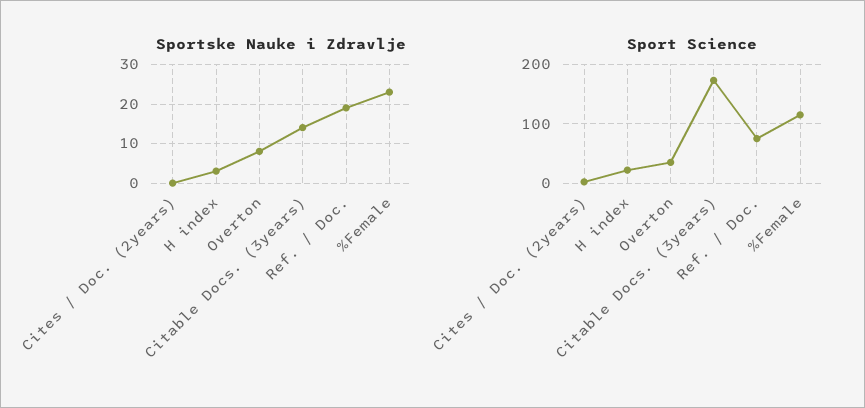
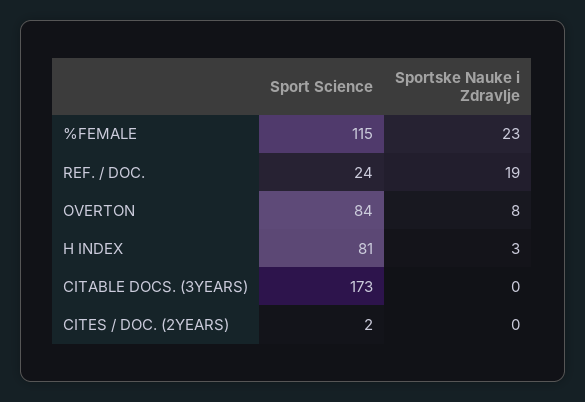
Sportske Nauke i Zdravlje, Citable Docs. (3years): 15 -> 0
Sport Science, H index: 20 -> 81
Sport Science, Overton: 40 -> 84
Sport Science, Ref. / Doc.: 80 -> 24

